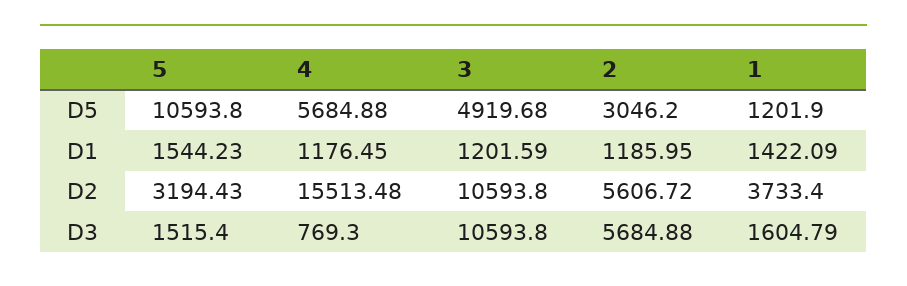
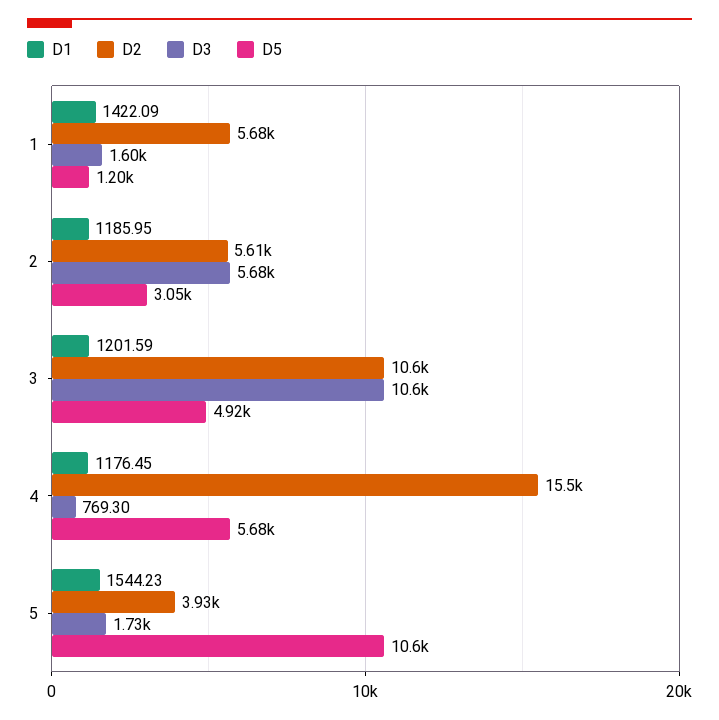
D2, 5: 3194.43 -> 3930
D2, 1: 3733.4 -> 5680
D3, 5: 1515.4 -> 1730

